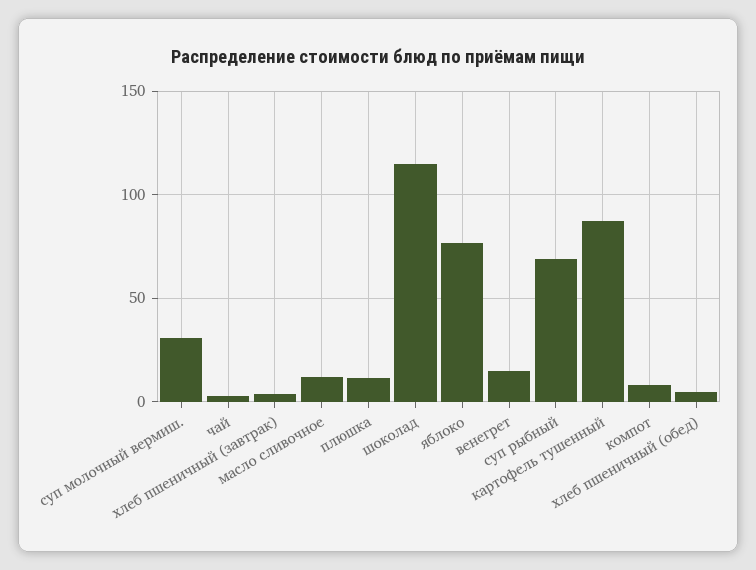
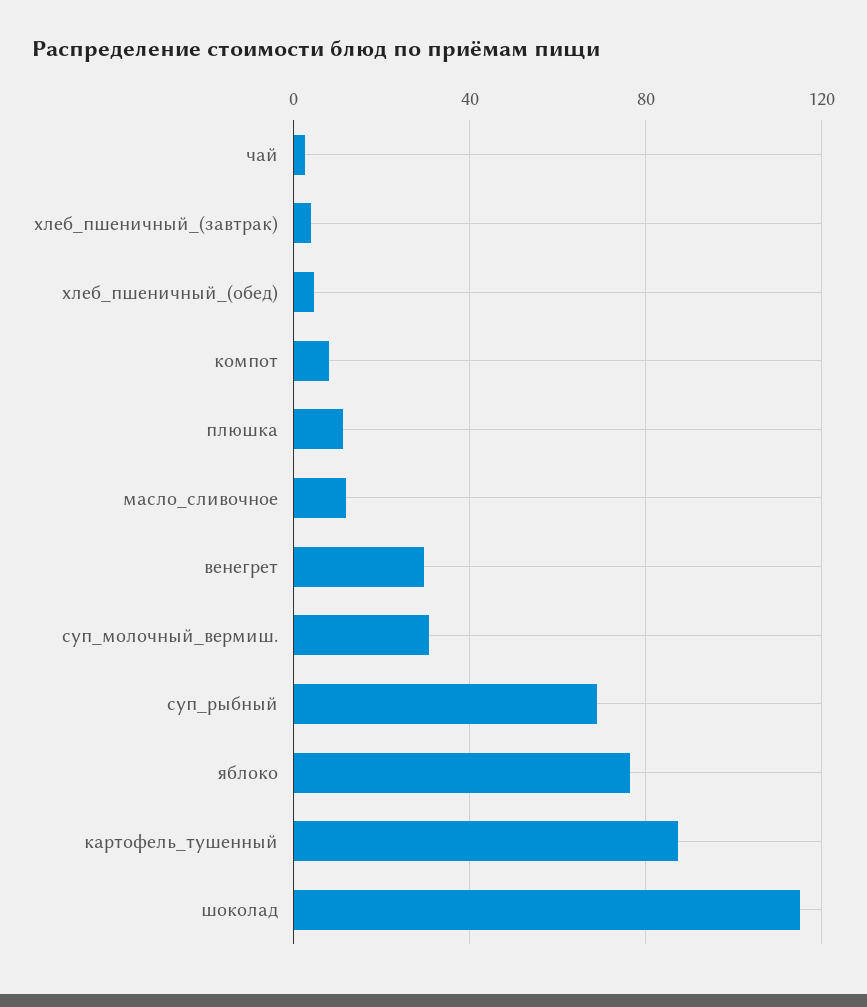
венегрет: 15 -> 30

